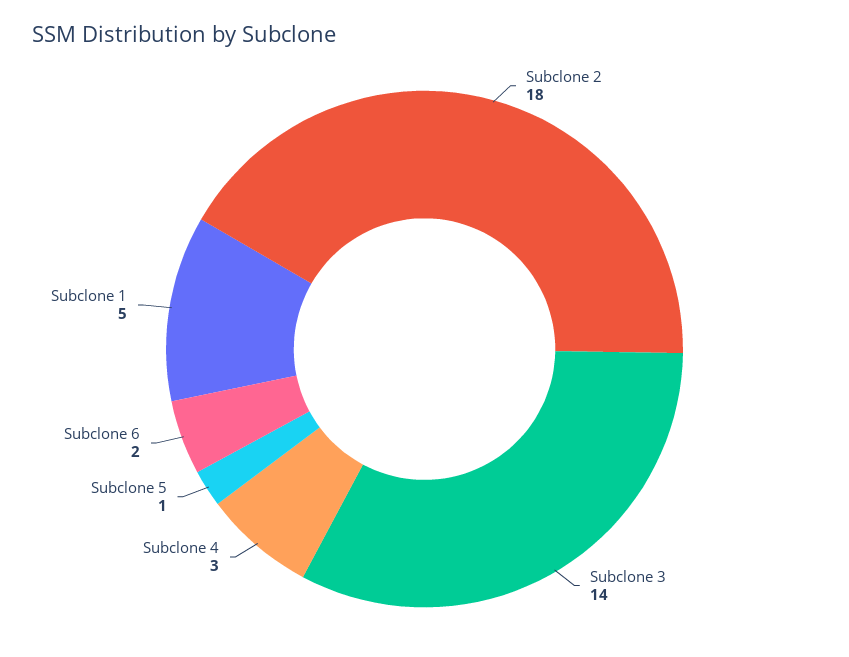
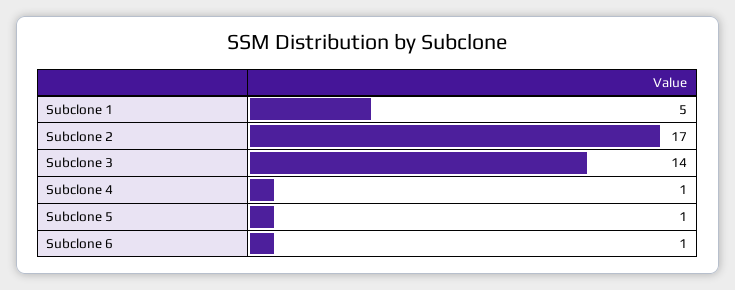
Subclone 2: 18 -> 17
Subclone 4: 3 -> 1
Subclone 6: 2 -> 1

